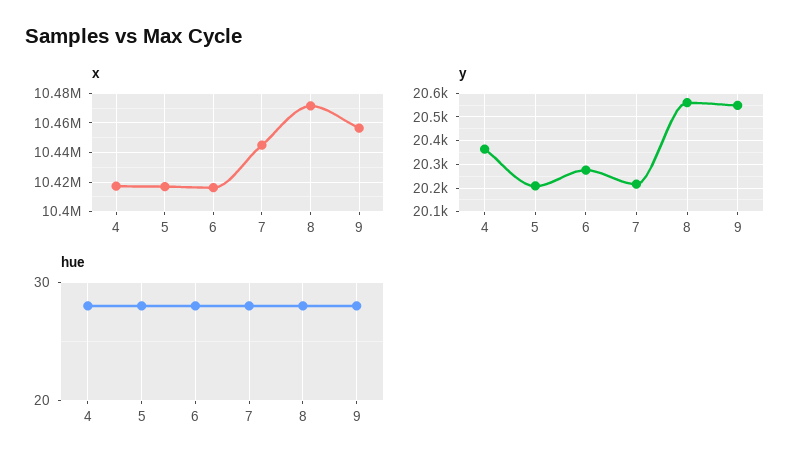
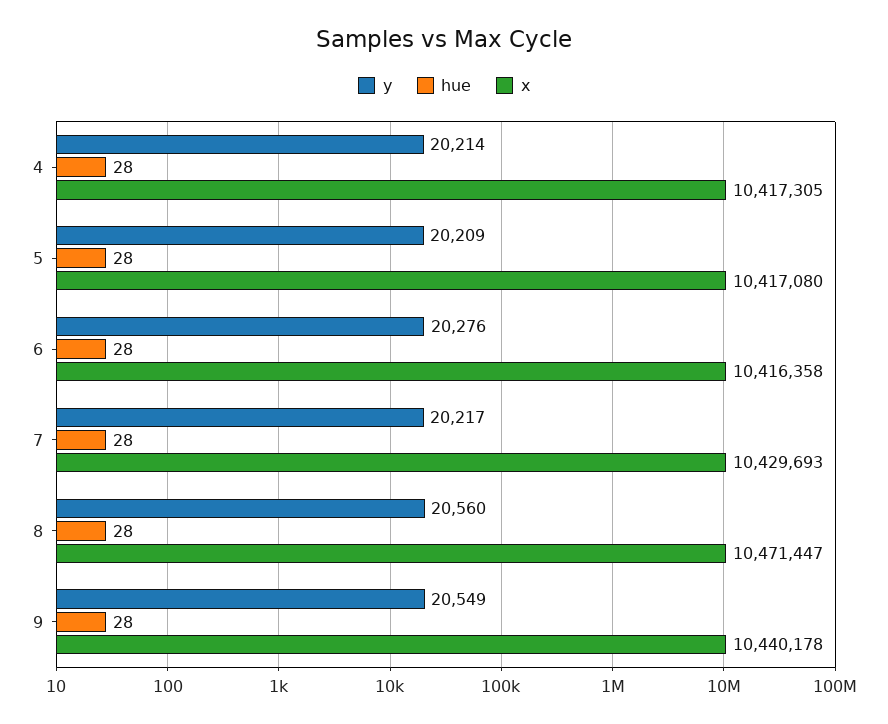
x, 7: 10445000 -> 10429693
x, 9: 10455000 -> 10440178
y, 4: 20350 -> 20214

